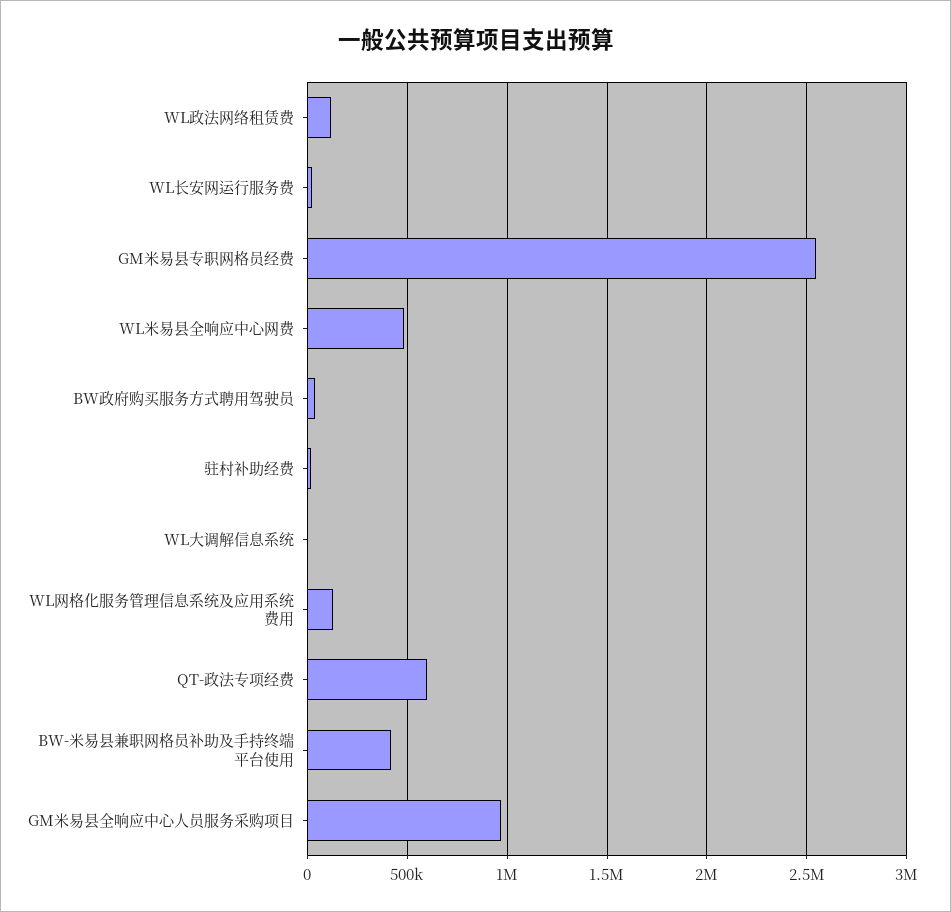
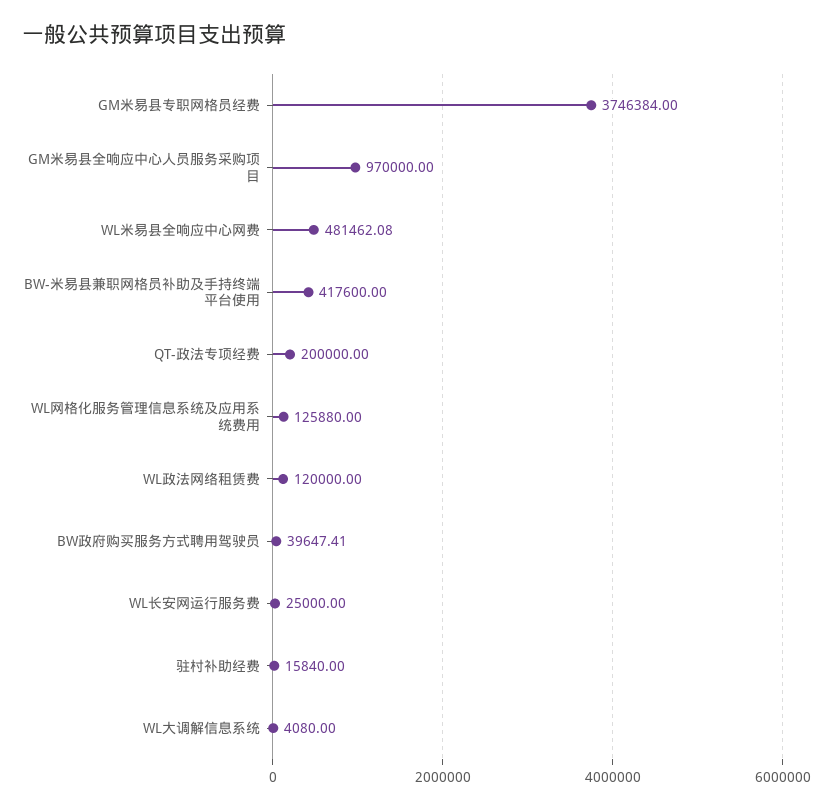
GM米易县专职网格员经费: 2550000 -> 3746384
QT-政法专项经费: 600000 -> 200000

